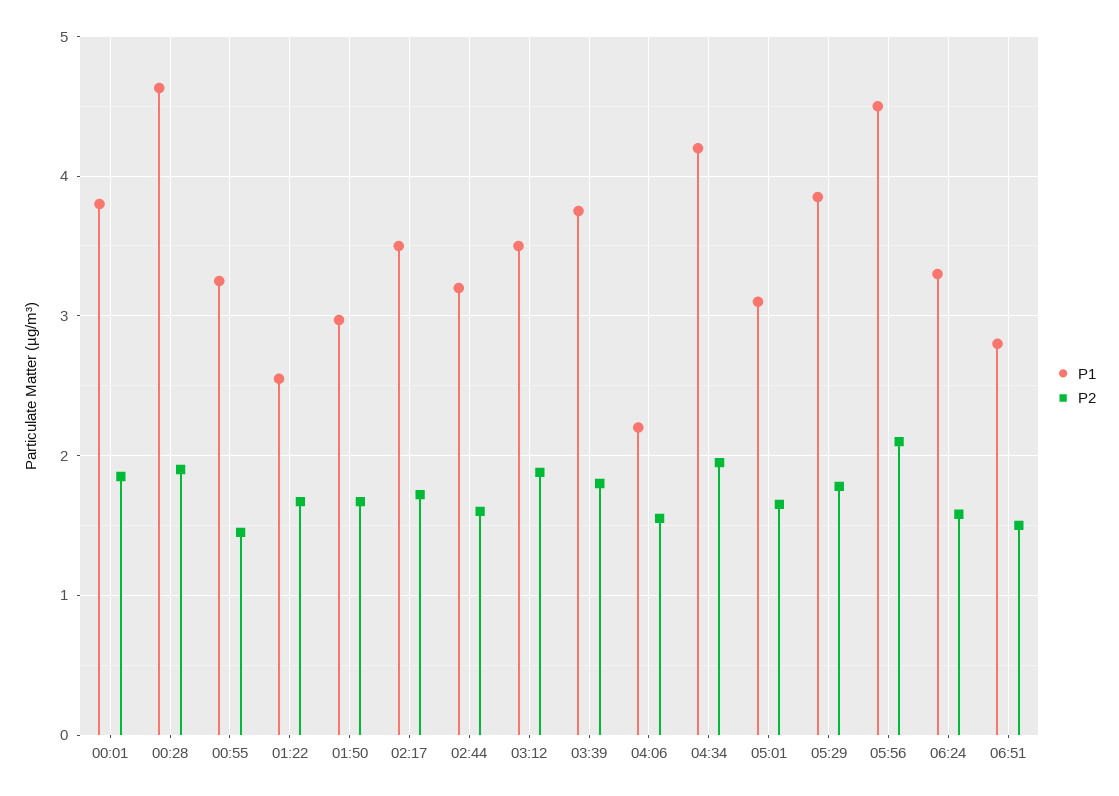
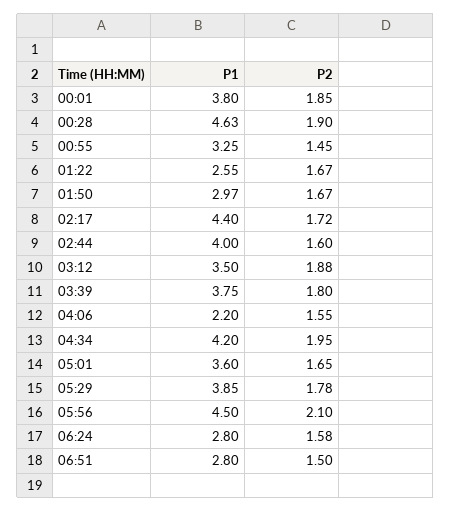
P1, 02:17: 3.5 -> 4.4
P1, 02:44: 3.2 -> 4
P1, 05:01: 3.1 -> 3.6
P1, 06:24: 3.3 -> 2.8

